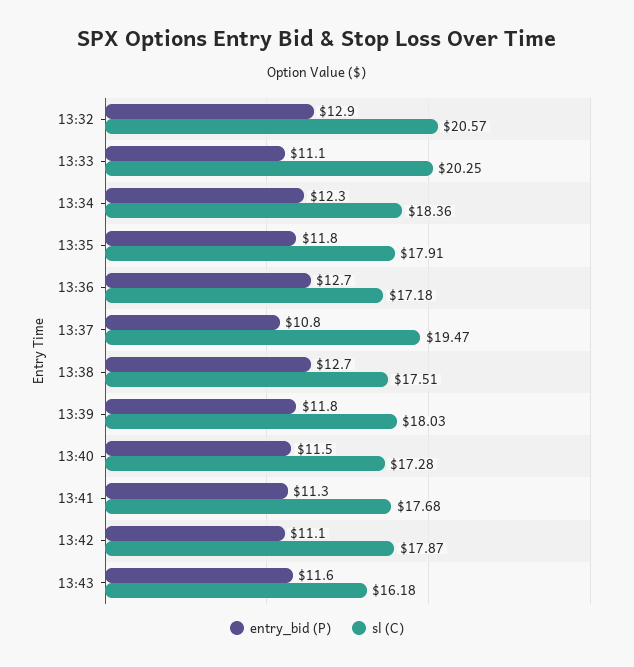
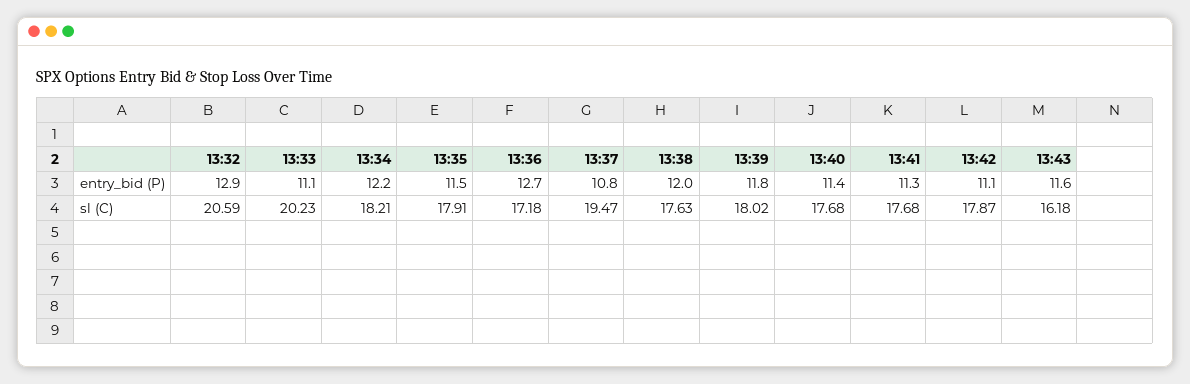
sl (C), 13:32: 20.57 -> 20.59
sl (C), 13:33: 20.25 -> 20.23
entry_bid (P), 13:34: 12.3 -> 12.2
sl (C), 13:34: 18.36 -> 18.21
entry_bid (P), 13:35: 11.8 -> 11.5
entry_bid (P), 13:38: 12.7 -> 12
sl (C), 13:38: 17.51 -> 17.63
sl (C), 13:39: 18.03 -> 18.02
entry_bid (P), 13:40: 11.5 -> 11.4
sl (C), 13:40: 17.28 -> 17.68

